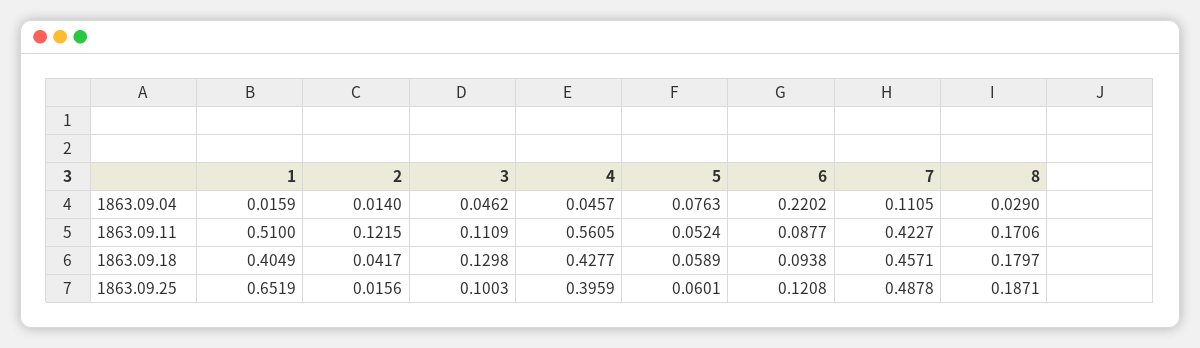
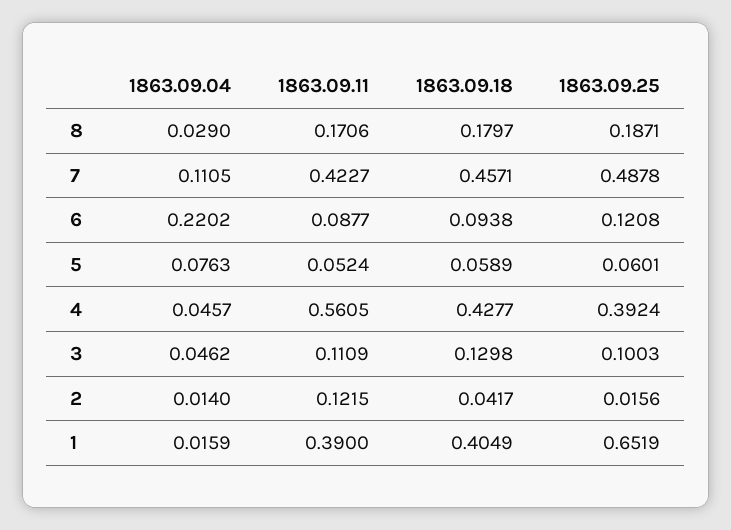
1, 1863.09.11: 0.51 -> 0.39
4, 1863.09.25: 0.3959 -> 0.3924

